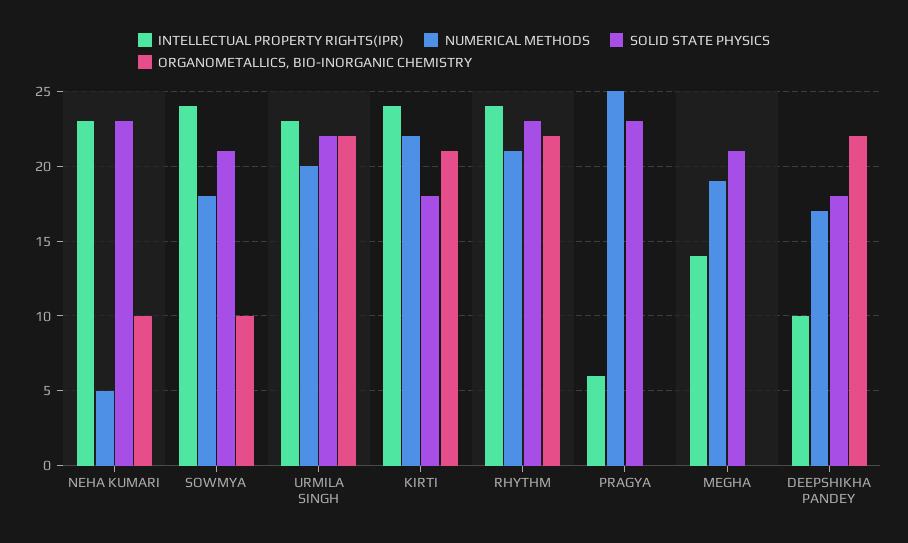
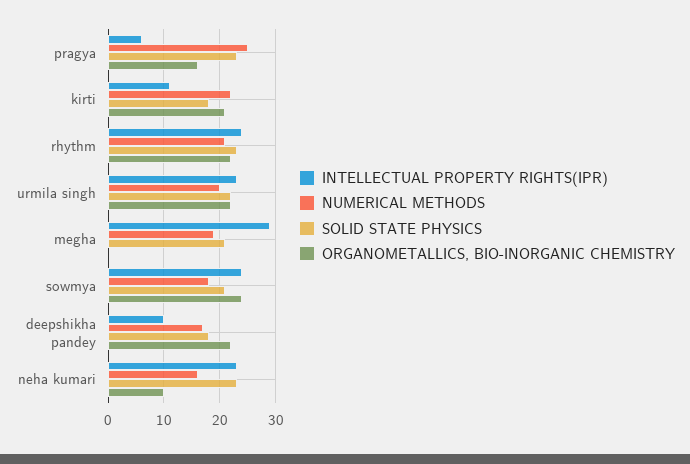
NUMERICAL METHODS, NEHA KUMARI: 5 -> 15
ORGANOMETALLICS, BIO-INORGANIC CHEMISTRY, SOWMYA: 10 -> 25
INTELLECTUAL PROPERTY RIGHTS(IPR), KIRTI: 24 -> 10
ORGANOMETALLICS, BIO-INORGANIC CHEMISTRY, PRAGYA: 0 -> 15
INTELLECTUAL PROPERTY RIGHTS(IPR), MEGHA: 14 -> 30

